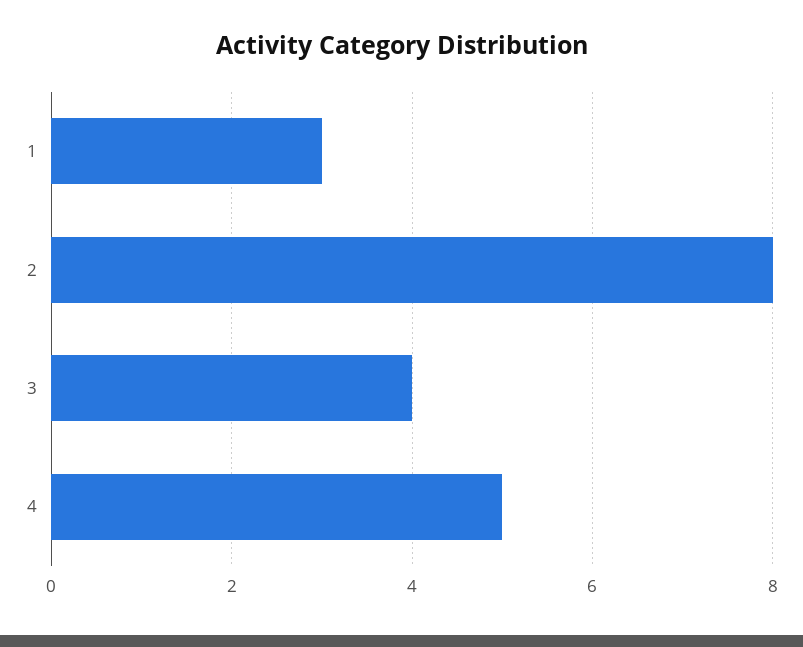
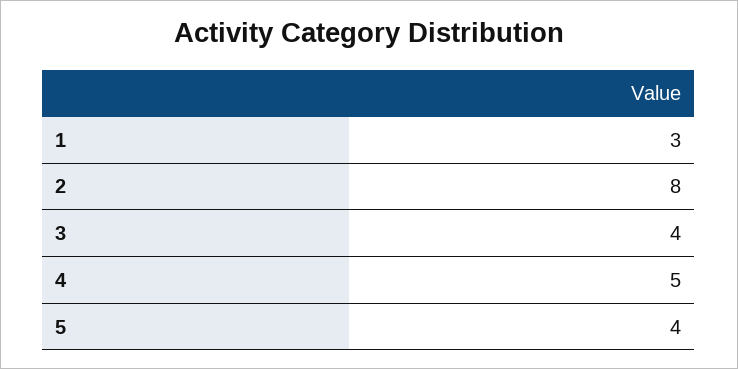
5: none -> 4

